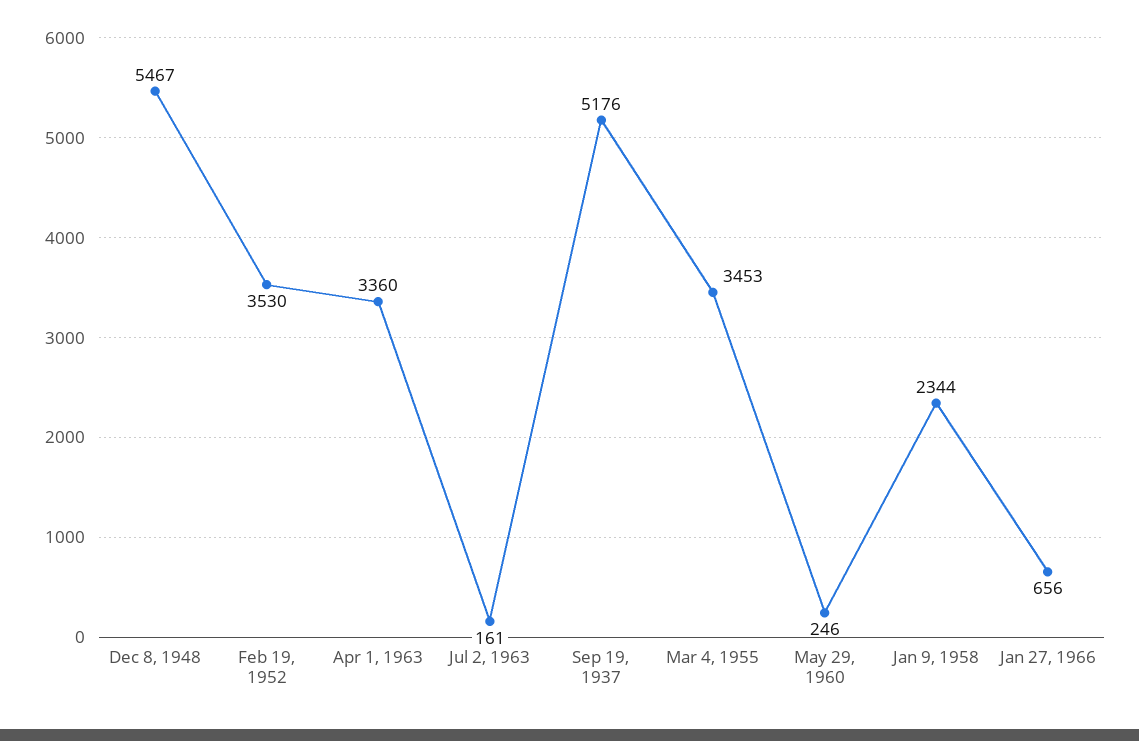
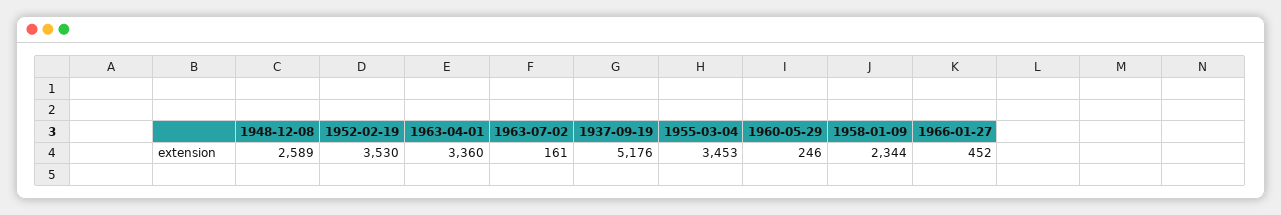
Dec 8, 1948: 5467 -> 2589
Jan 27, 1966: 656 -> 452

